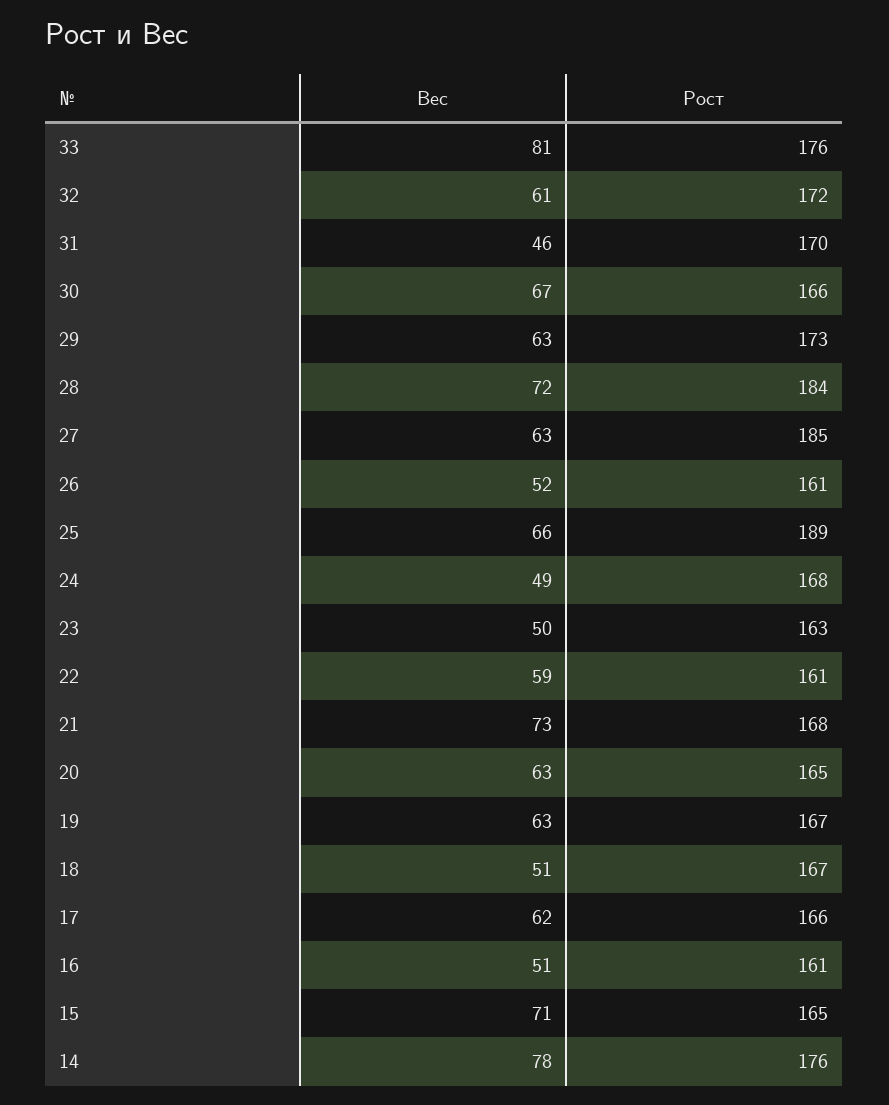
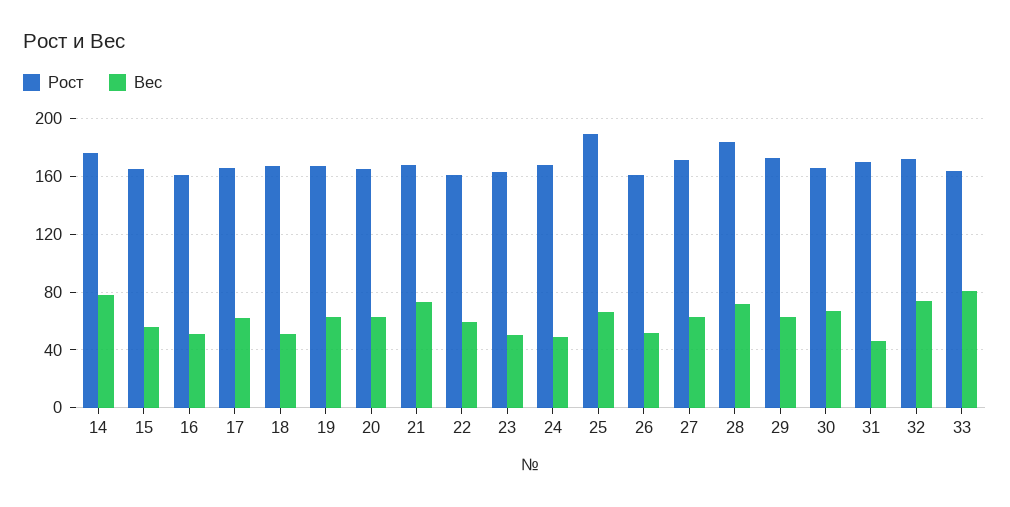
Рост, 33: 176 -> 165
Вес, 32: 61 -> 75
Рост, 27: 185 -> 170
Вес, 15: 71 -> 55

